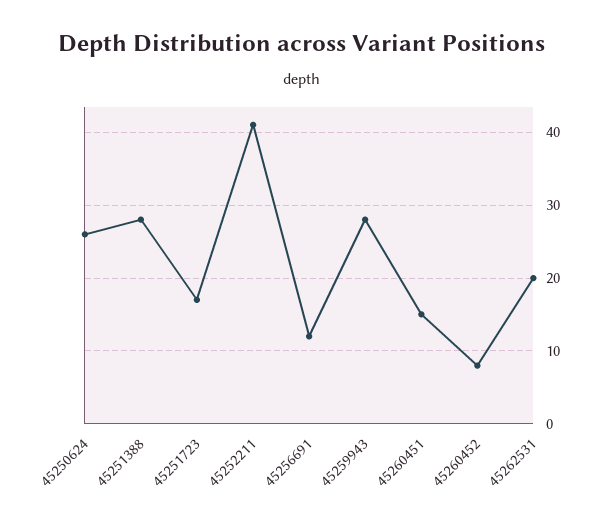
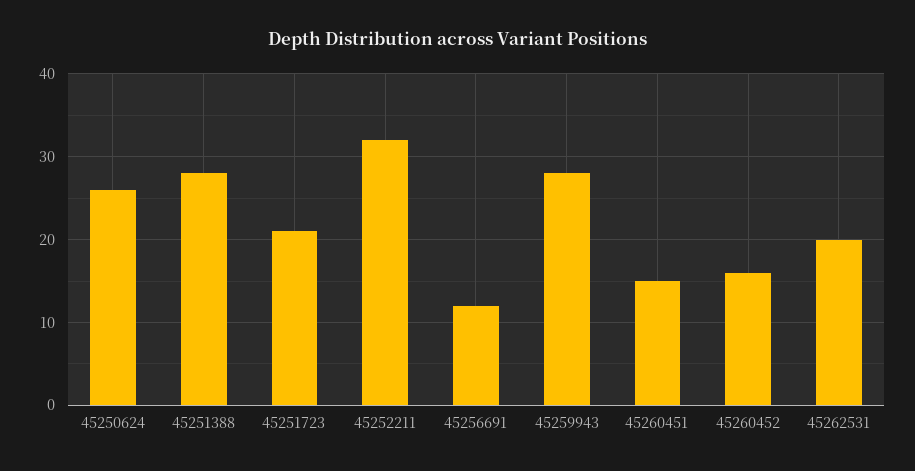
45251723: 17 -> 21
45252211: 41 -> 32
45260452: 8 -> 16

